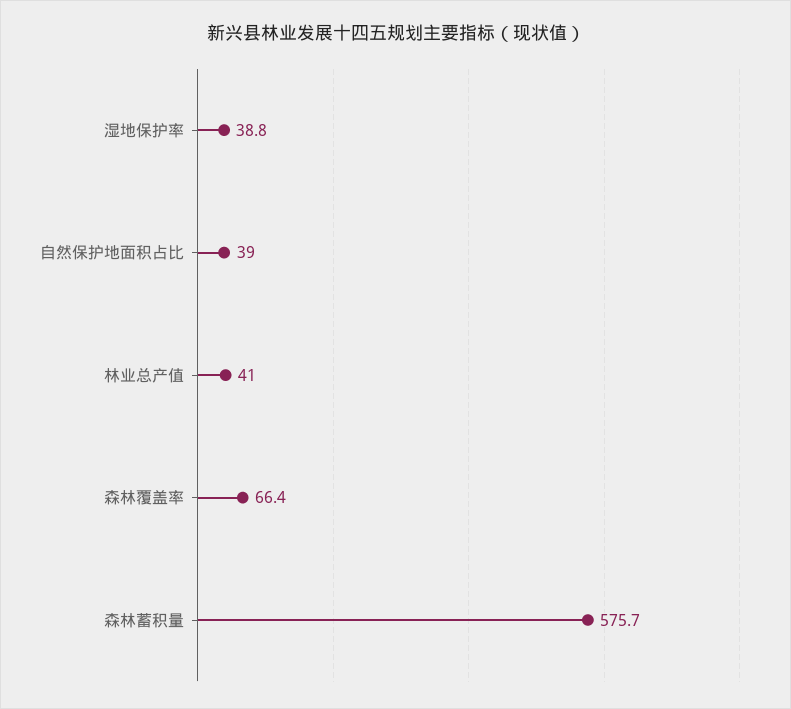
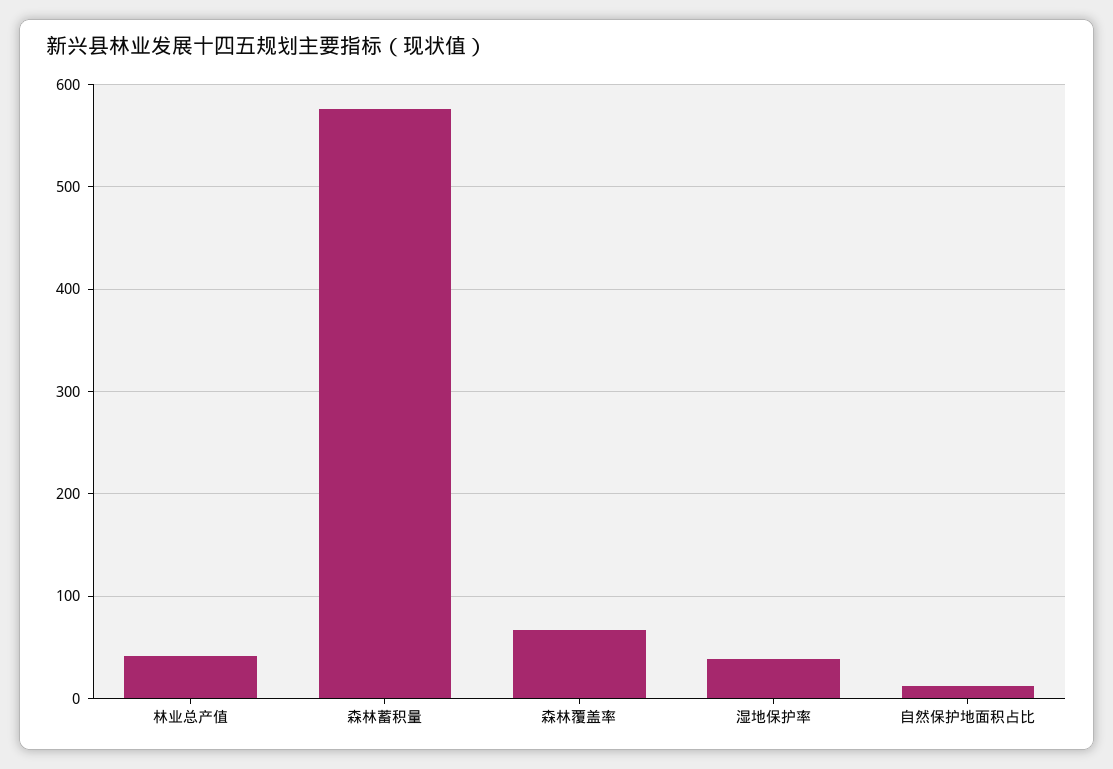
自然保护地面积占比: 39 -> 10

